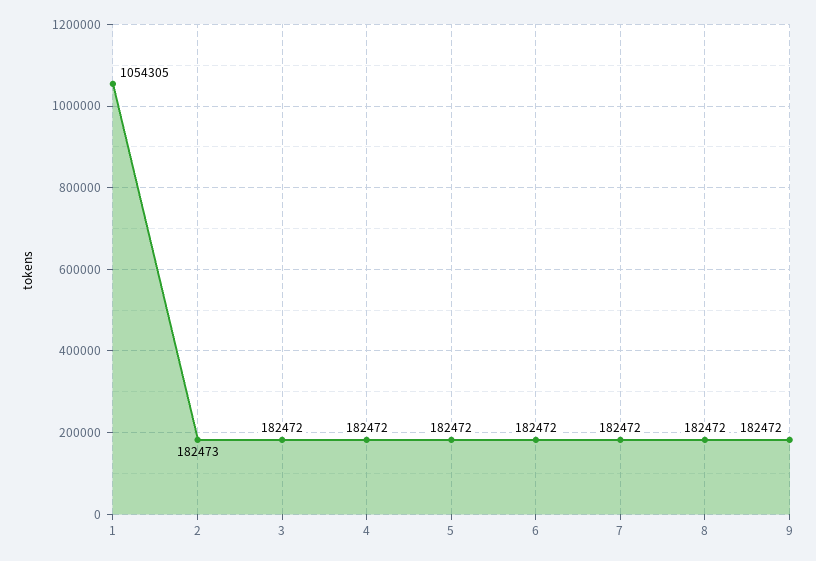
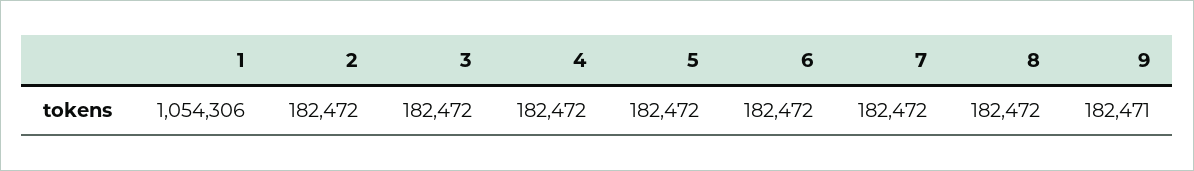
1: 1054305 -> 1054306
2: 182473 -> 182472
9: 182472 -> 182471

